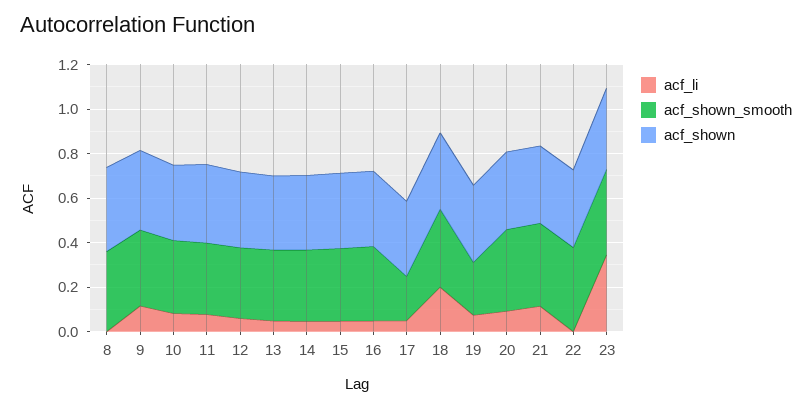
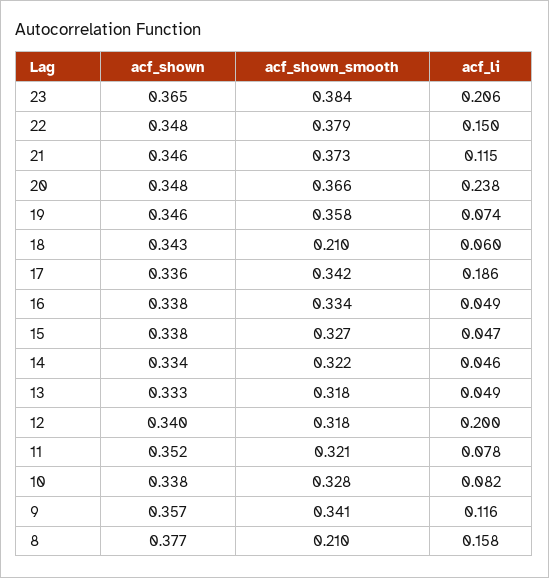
acf_li, 8: 0 -> 0.158
acf_shown_smooth, 8: 0.35 -> 0.21
acf_li, 12: 0.05 -> 0.2
acf_li, 17: 0.05 -> 0.186
acf_shown_smooth, 17: 0.2 -> 0.342
acf_li, 18: 0.2 -> 0.06
acf_shown_smooth, 18: 0.35 -> 0.21
acf_shown_smooth, 19: 0.25 -> 0.358
acf_li, 20: 0.1 -> 0.238
acf_li, 22: 0 -> 0.15
acf_li, 23: 0.35 -> 0.206

